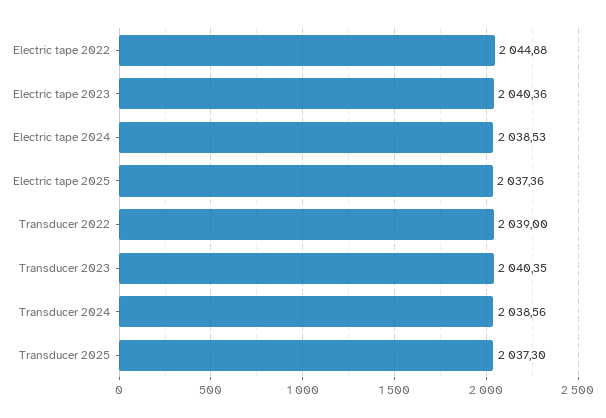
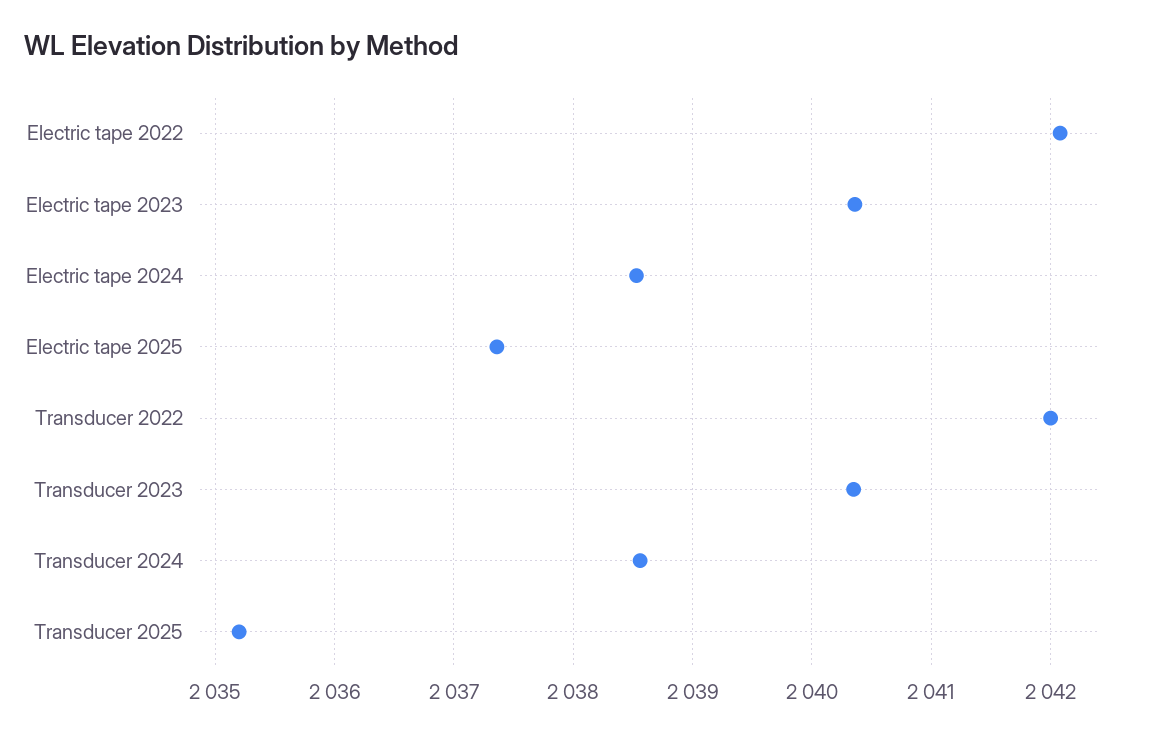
Electric tape 2022: 2044.88 -> 2042.1
Transducer 2022: 2039 -> 2042
Transducer 2025: 2037.3 -> 2035.2

